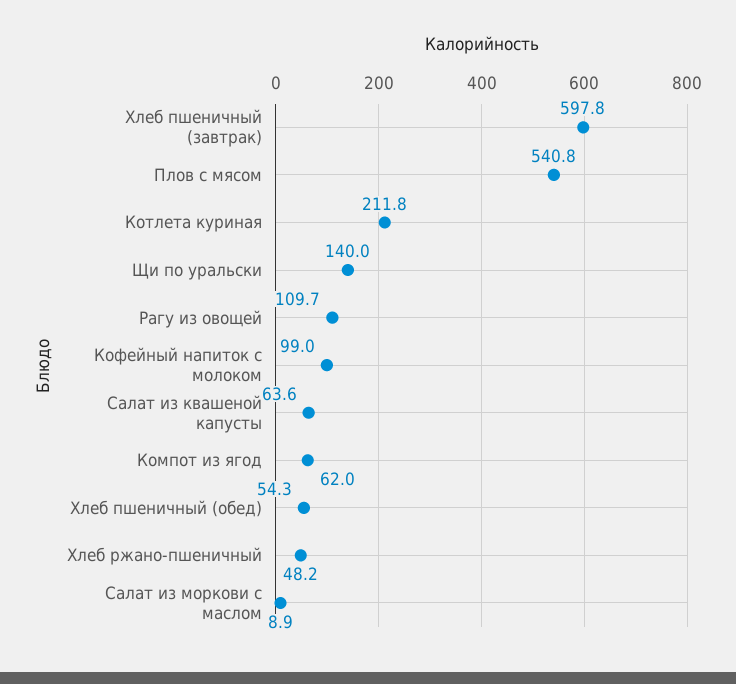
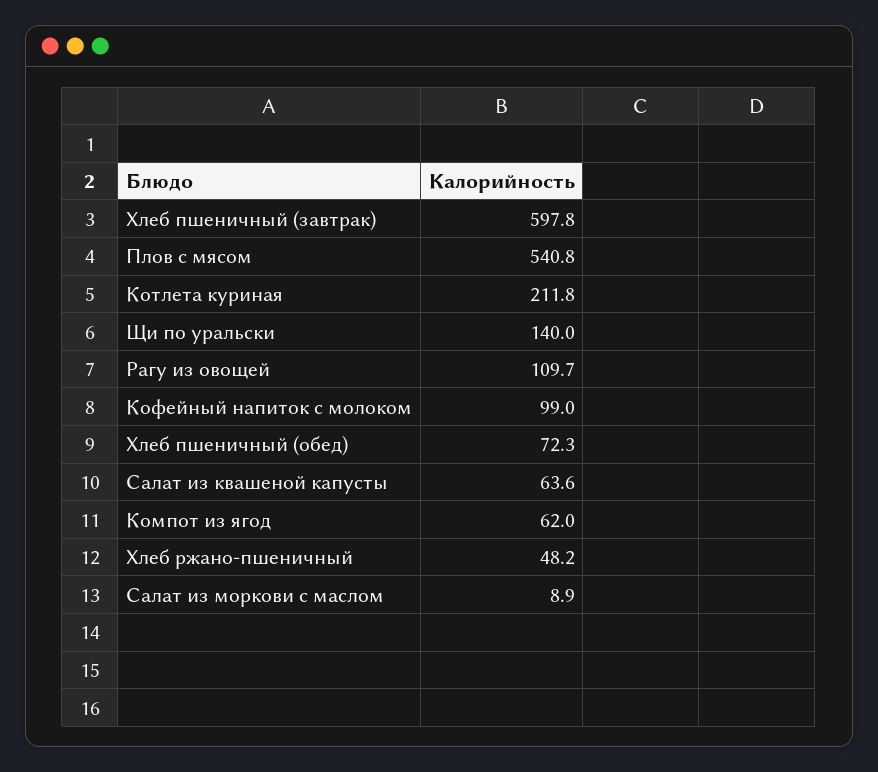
Хлеб пшеничный (обед): 54.3 -> 72.3

